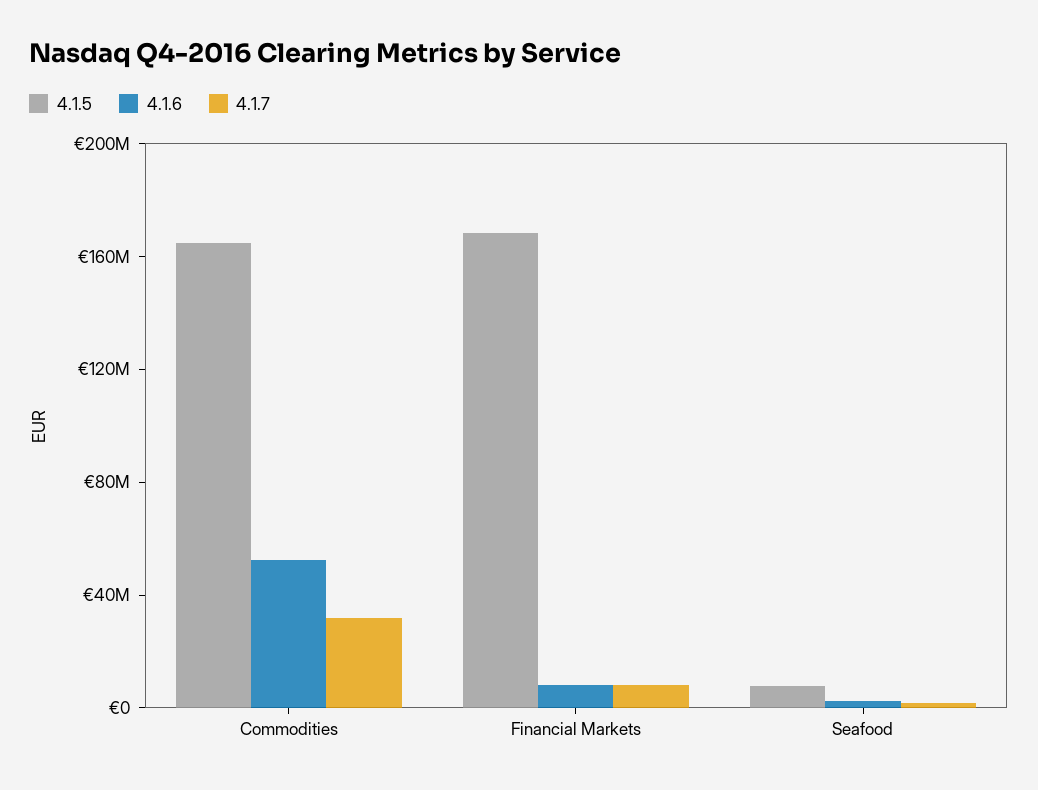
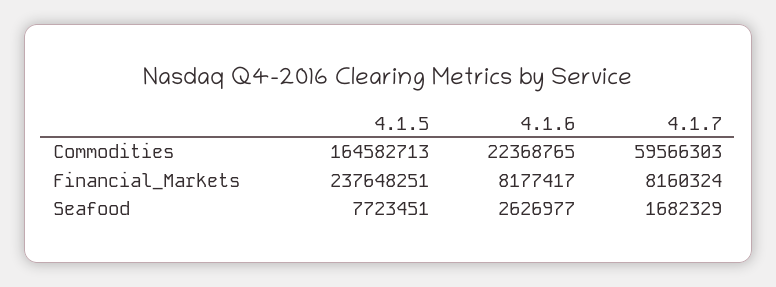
4.1.6, Commodities: 50000000 -> 22368765
4.1.7, Commodities: 30000000 -> 59566303
4.1.5, Financial Markets: 170000000 -> 237648251

